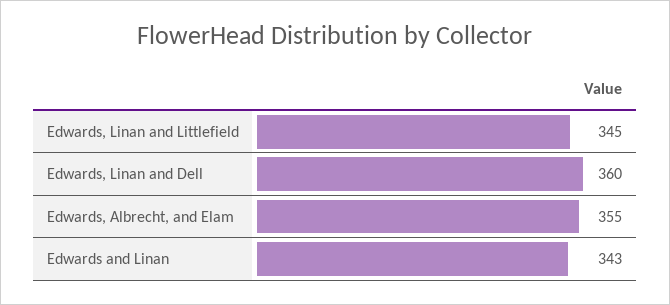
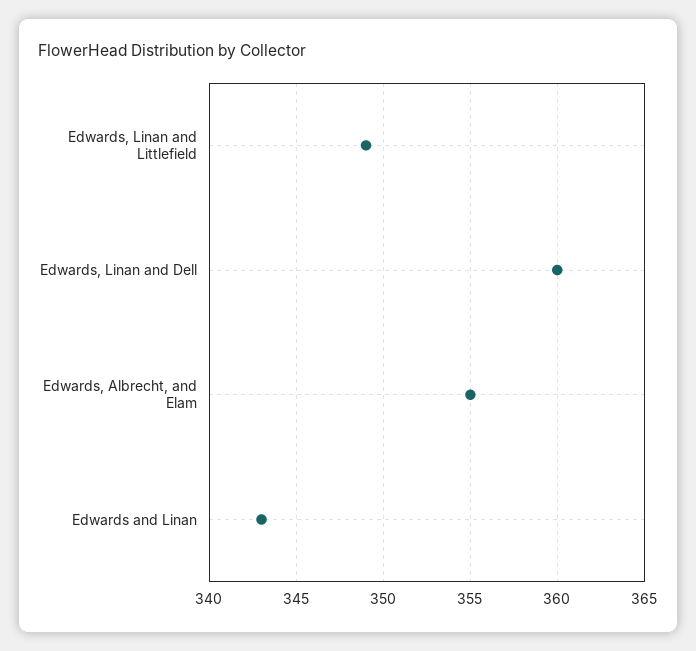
Edwards, Linan and Littlefield: 345 -> 349

